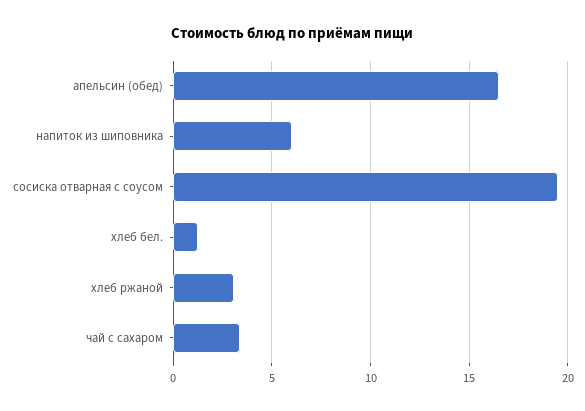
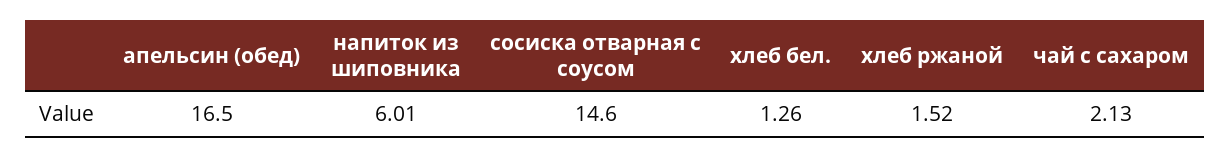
сосиска отварная с соусом: 19.5 -> 14.6
хлеб ржаной: 3 -> 1.52
чай с сахаром: 3.5 -> 2.13

